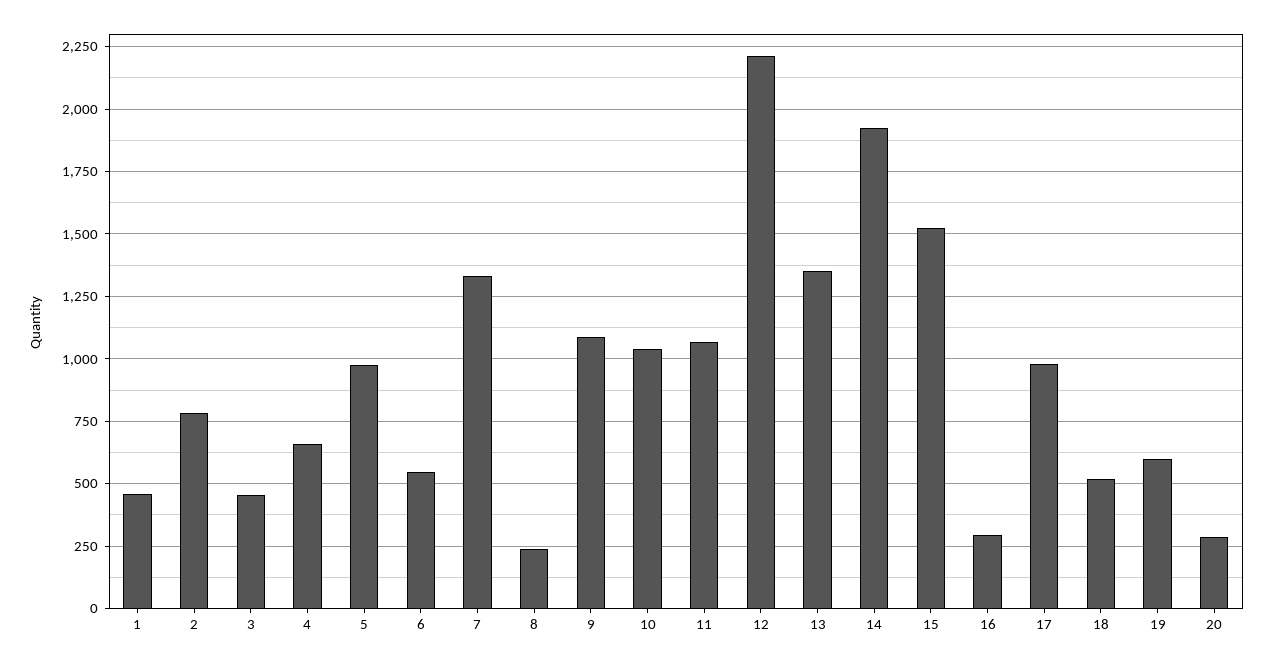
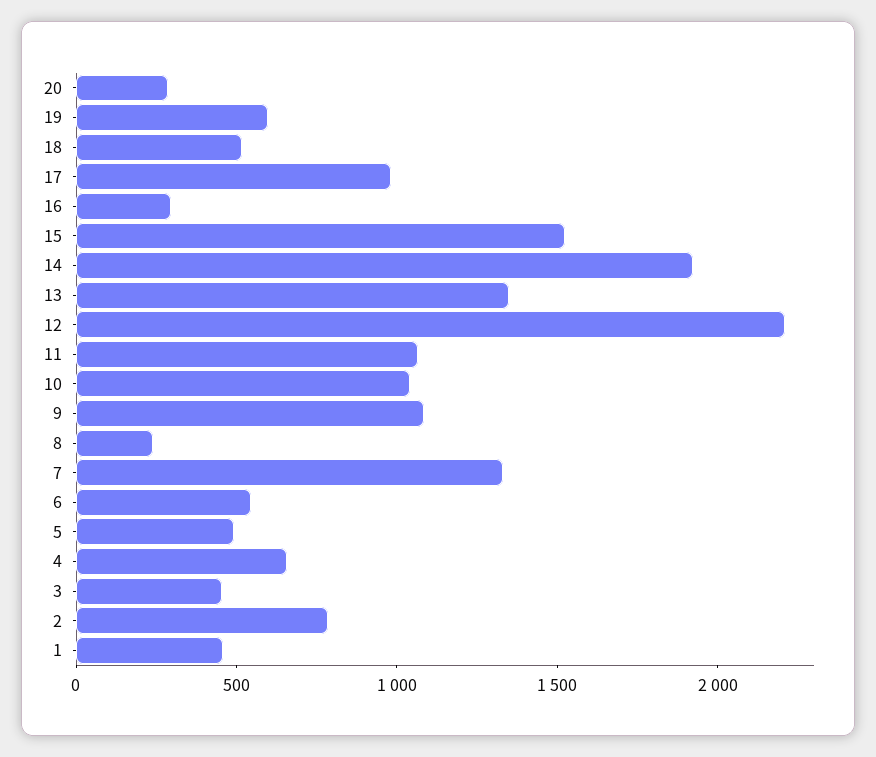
5: 975 -> 500

